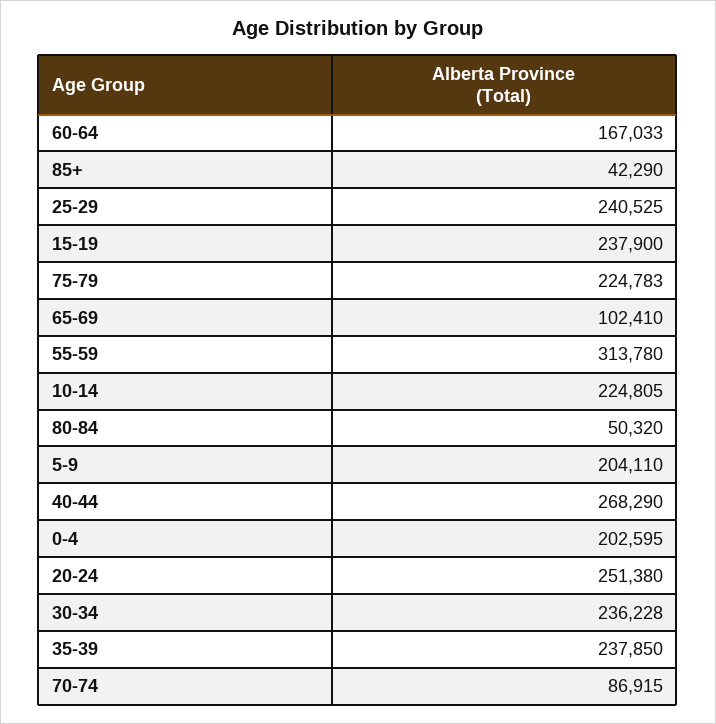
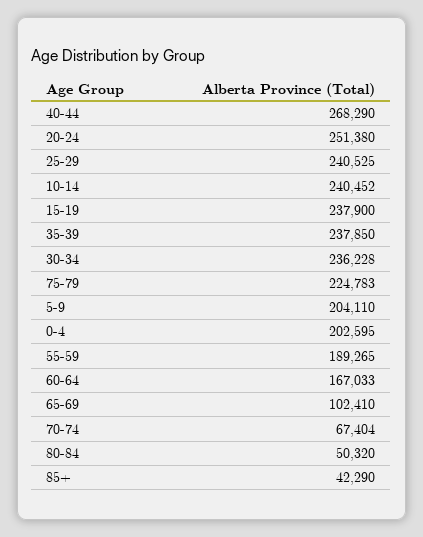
55-59: 313780 -> 189265
10-14: 224805 -> 240452
70-74: 86915 -> 67404

